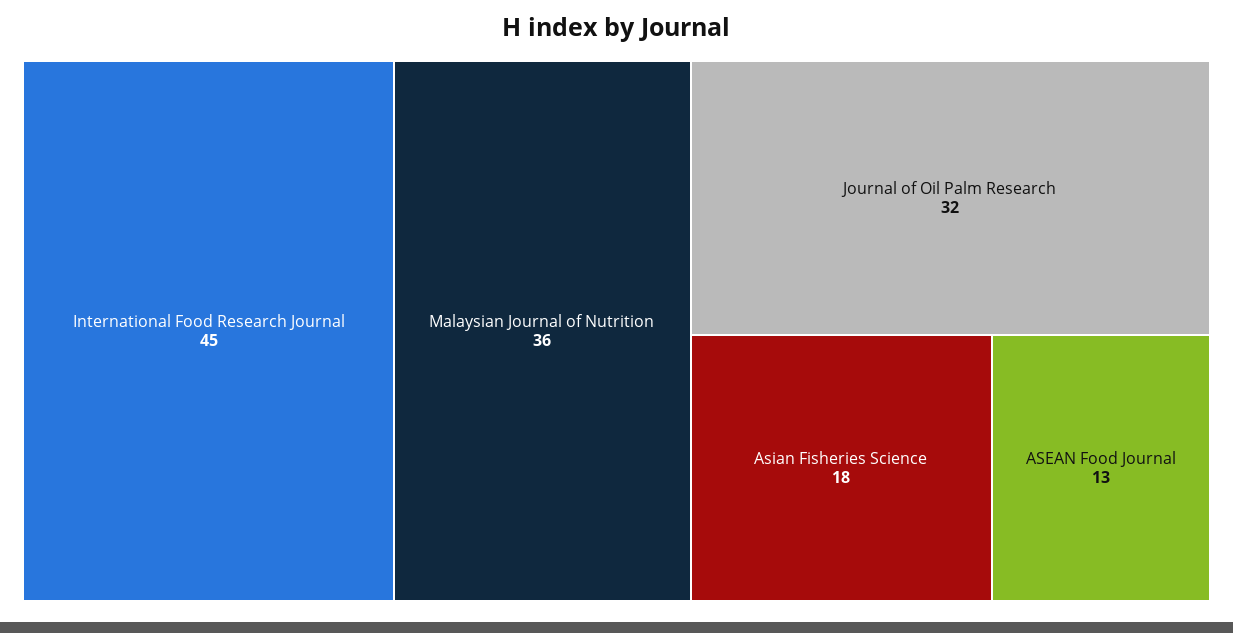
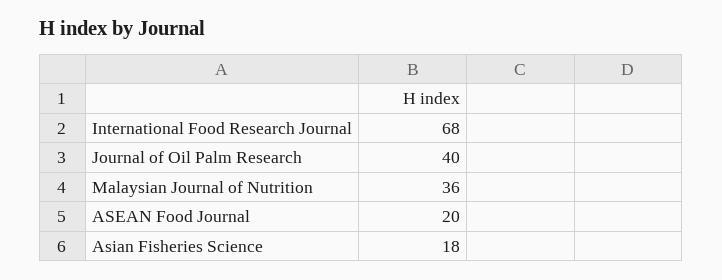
International Food Research Journal: 45 -> 68
Journal of Oil Palm Research: 32 -> 40
ASEAN Food Journal: 13 -> 20

